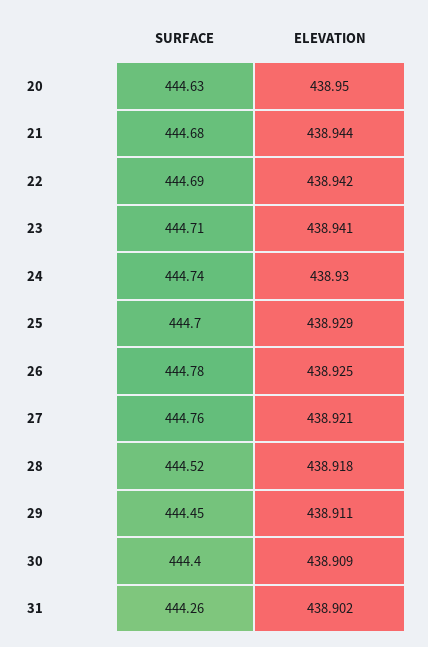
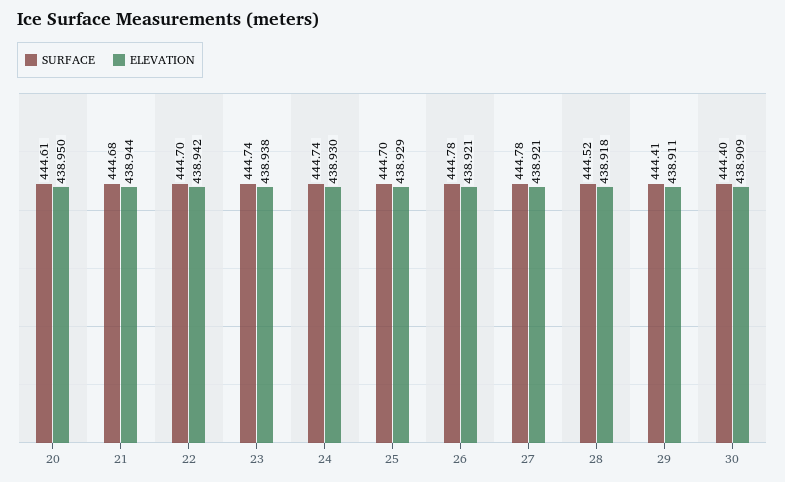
SURFACE, 20: 444.63 -> 444.61
SURFACE, 22: 444.69 -> 444.7
SURFACE, 23: 444.71 -> 444.74
ELEVATION, 23: 438.941 -> 438.938
ELEVATION, 26: 438.925 -> 438.921
SURFACE, 27: 444.76 -> 444.78
SURFACE, 29: 444.45 -> 444.41
SURFACE, 31: 444.26 -> none
ELEVATION, 31: 438.902 -> none

